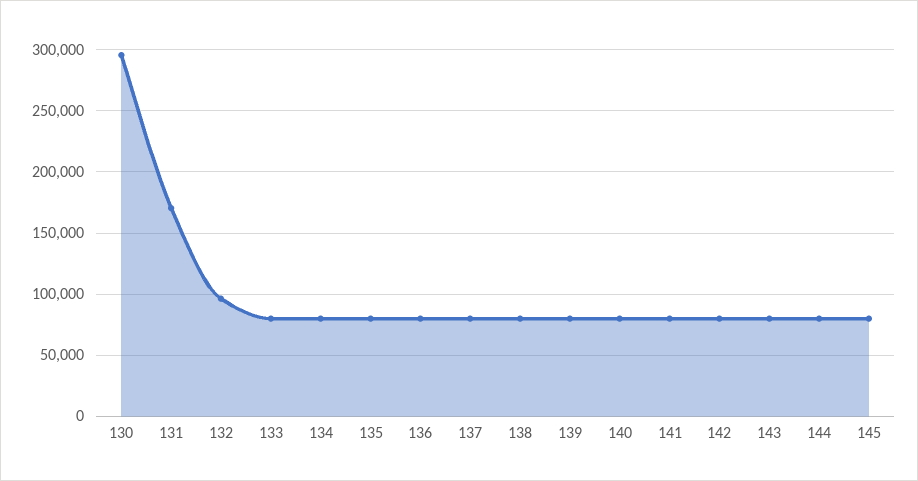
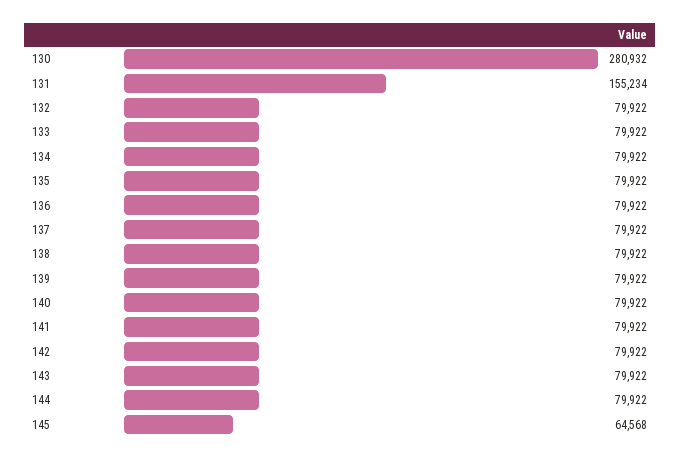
130: 295000 -> 280932
131: 170000 -> 155234
132: 95000 -> 79922
145: 80000 -> 64568

